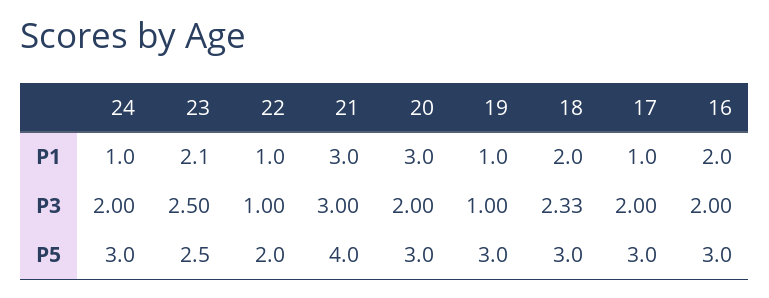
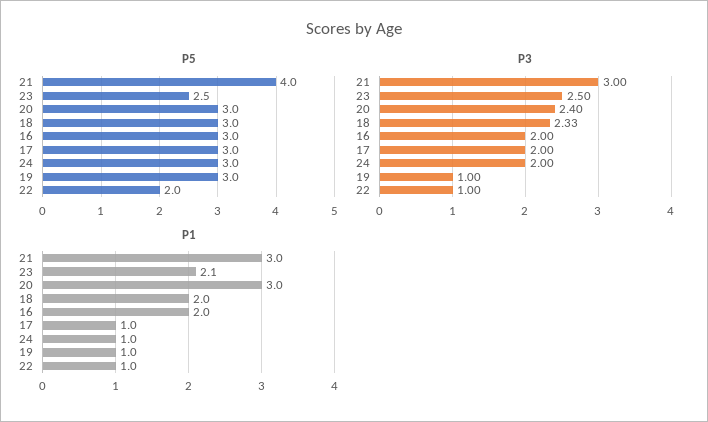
P3, 20: 2 -> 2.4

